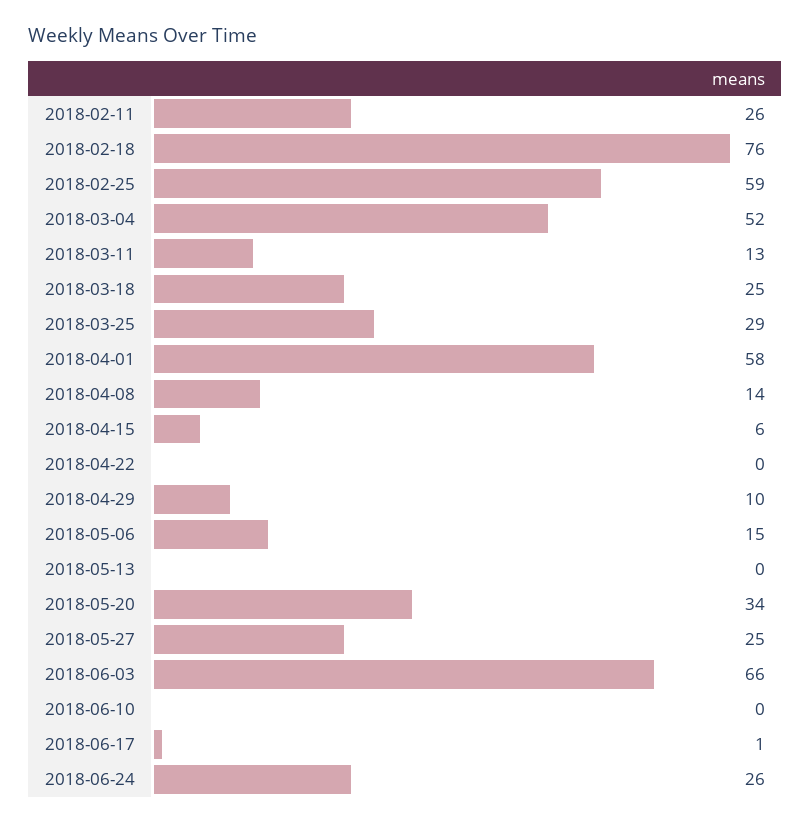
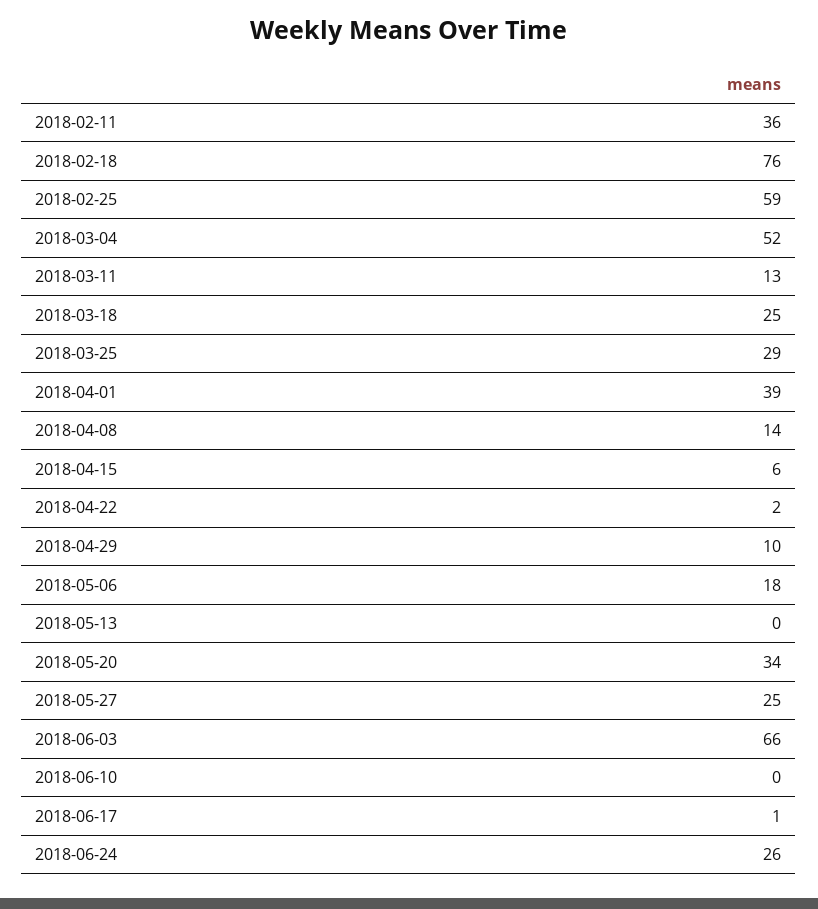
2018-02-11: 26 -> 36
2018-04-01: 58 -> 39
2018-04-22: 0 -> 2
2018-05-06: 15 -> 18

